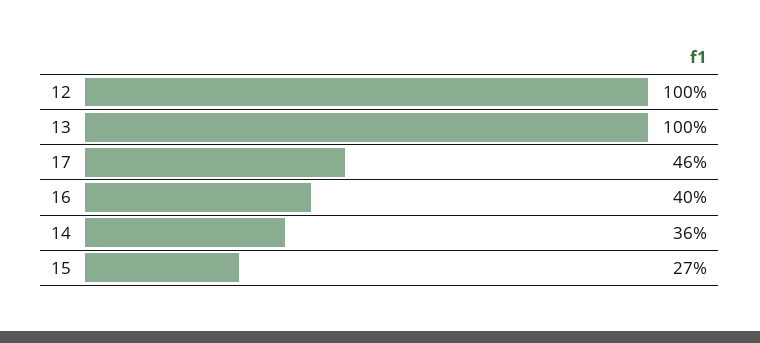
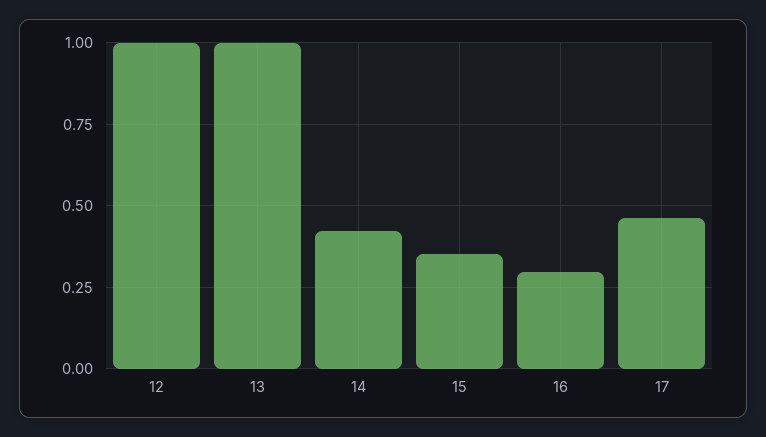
16: 0.4 -> 0.3
14: 0.36 -> 0.425
15: 0.27 -> 0.35

